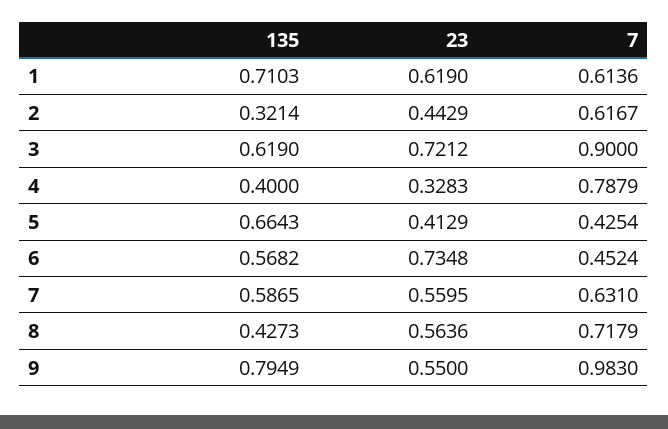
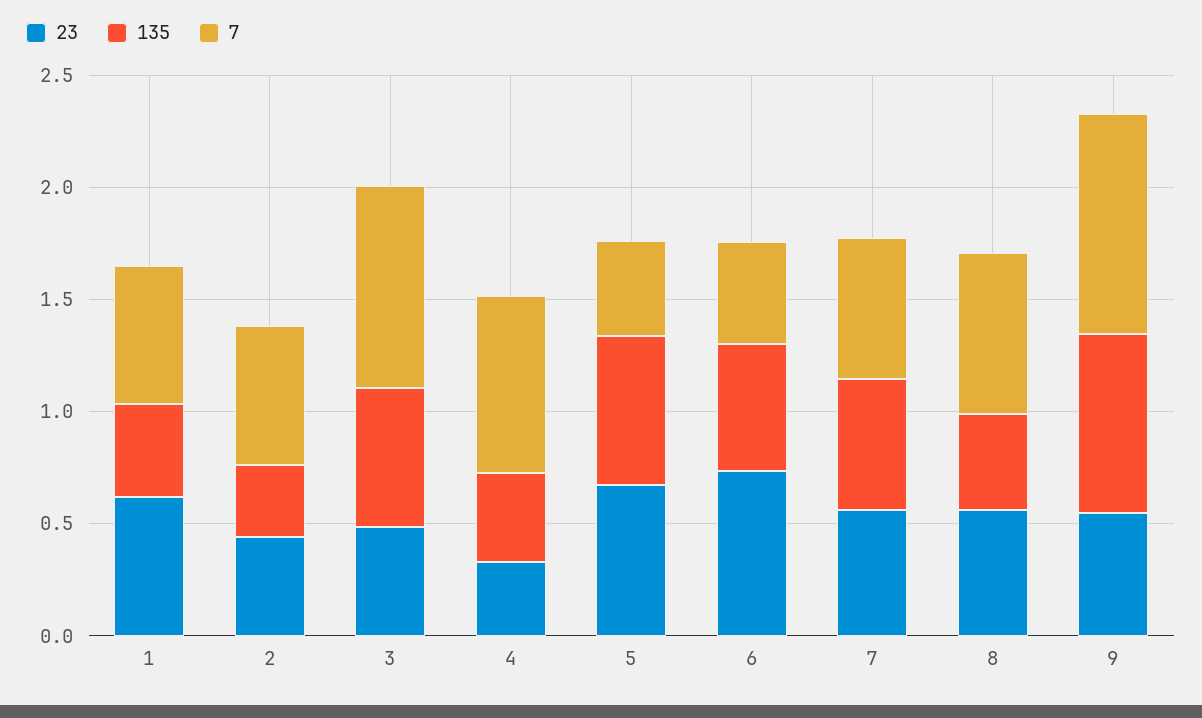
135, 1: 0.7103 -> 0.4
23, 3: 0.7212 -> 0.5
23, 5: 0.4129 -> 0.7

